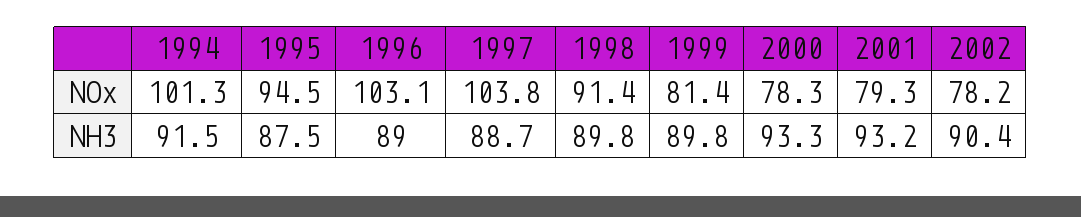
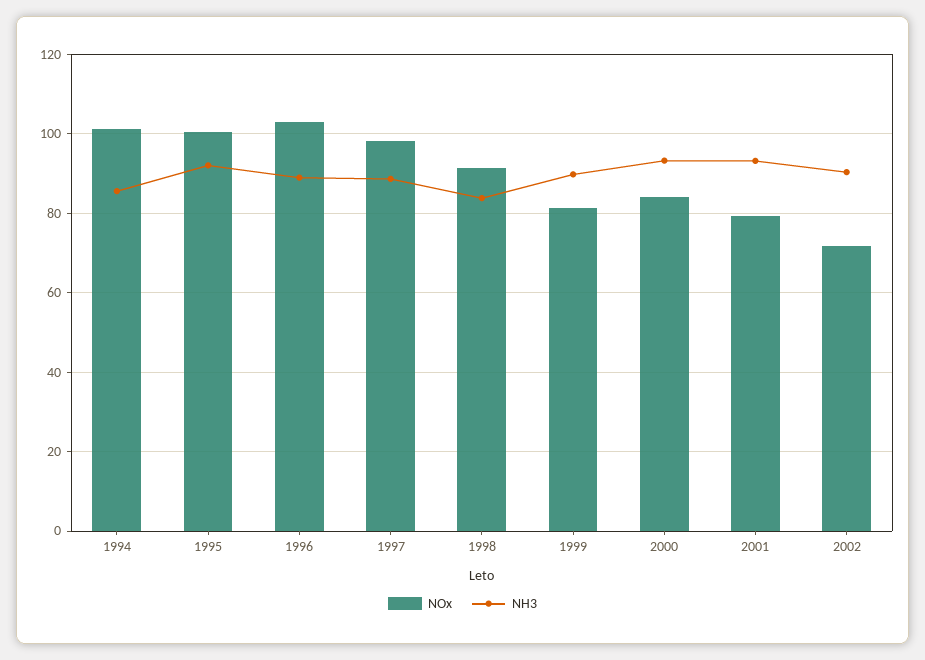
NOx, 1995: 94.5 -> 100
NOx, 1997: 103.8 -> 98
NOx, 2000: 78.3 -> 84
NOx, 2002: 78.2 -> 72
NH3, 1994: 91.5 -> 86
NH3, 1995: 87.5 -> 92
NH3, 1998: 89.8 -> 84

